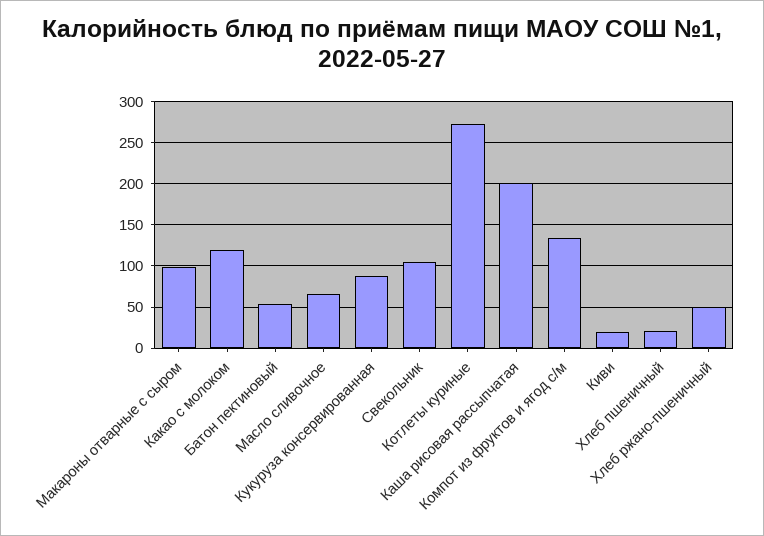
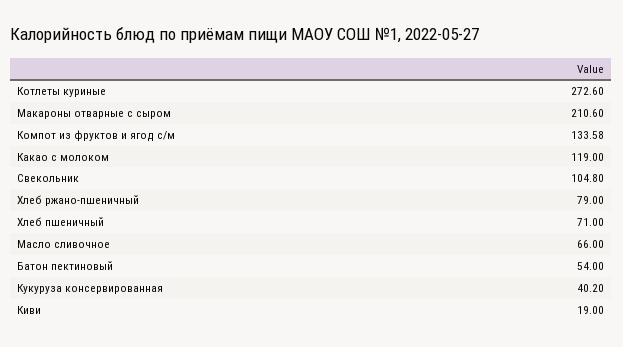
Макароны отварные с сыром: 100 -> 210.6
Кукуруза консервированная: 90 -> 40.2
Каша рисовая рассыпчатая: 200 -> none
Хлеб пшеничный: 20 -> 71
Хлеб ржано-пшеничный: 50 -> 79

